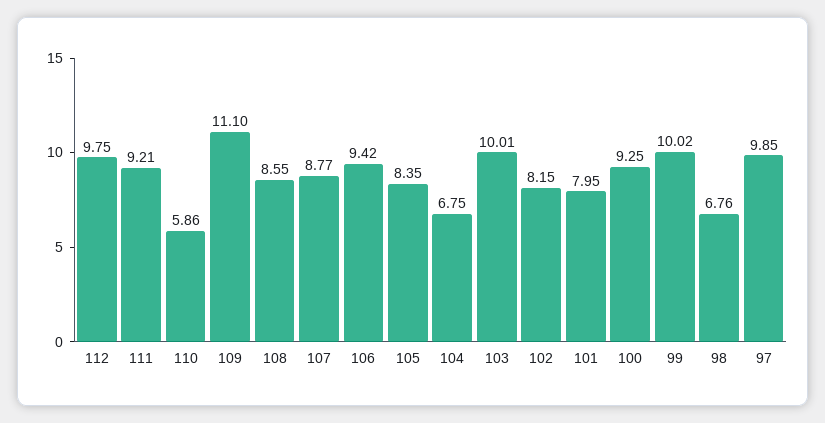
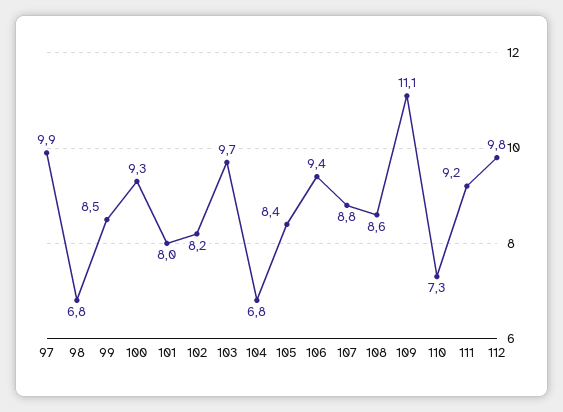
110: 5.86 -> 7.3
103: 10.01 -> 9.7
99: 10.02 -> 8.5

